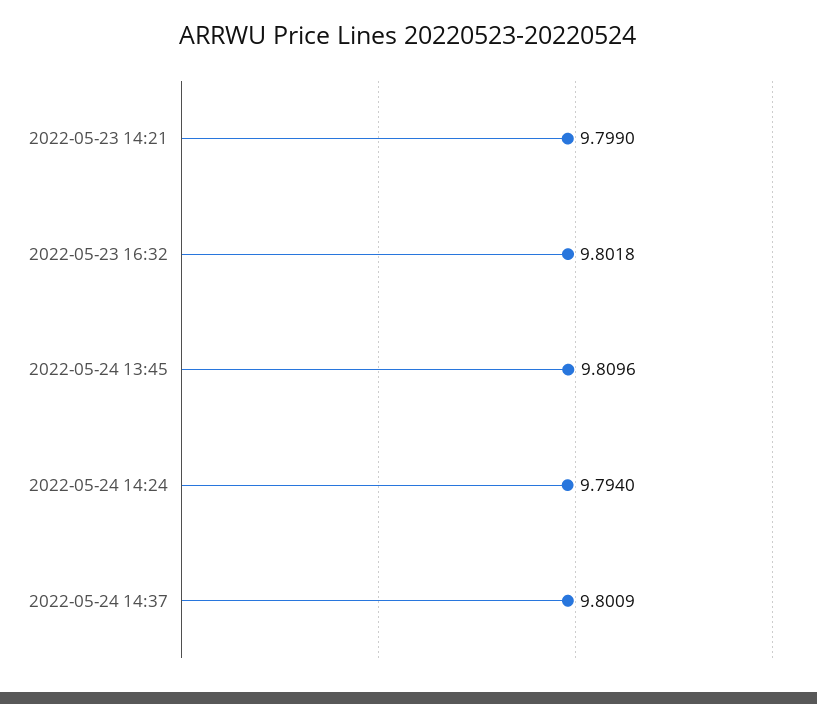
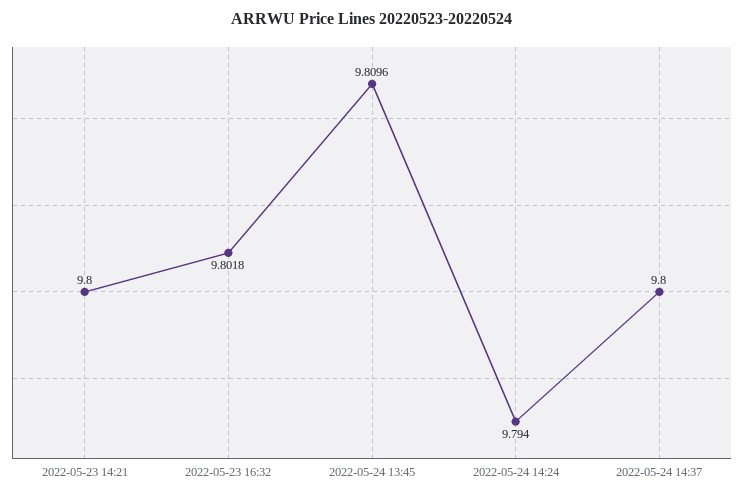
2022-05-23 14:21: 9.799 -> 9.8
2022-05-24 14:37: 9.8009 -> 9.8

